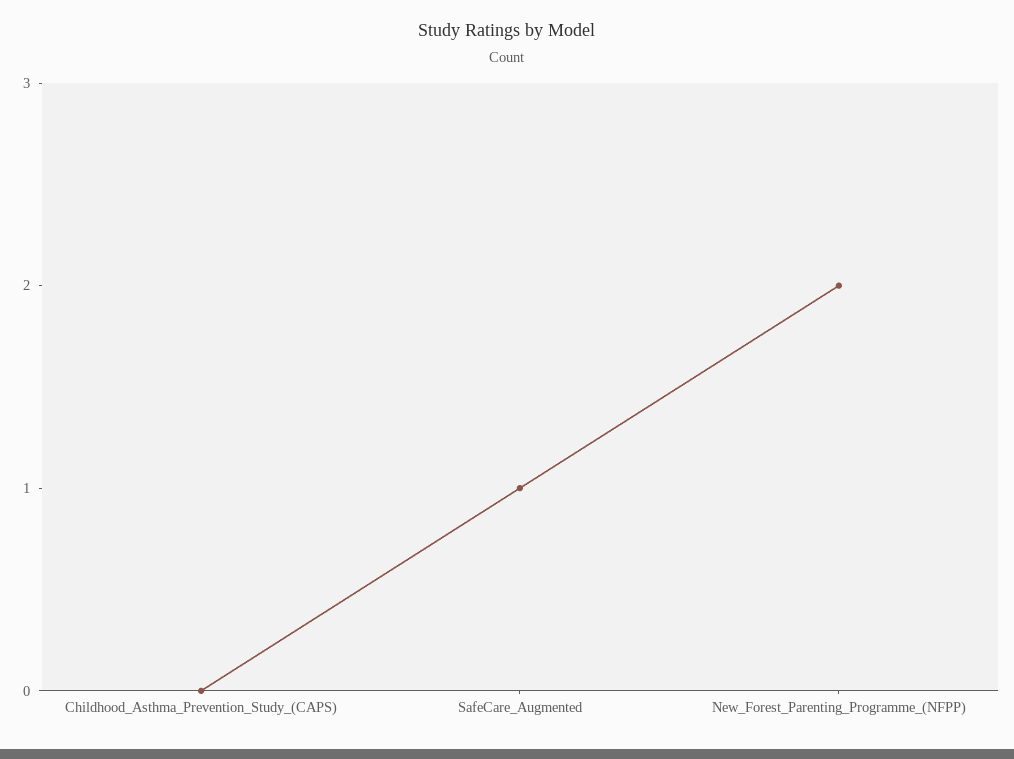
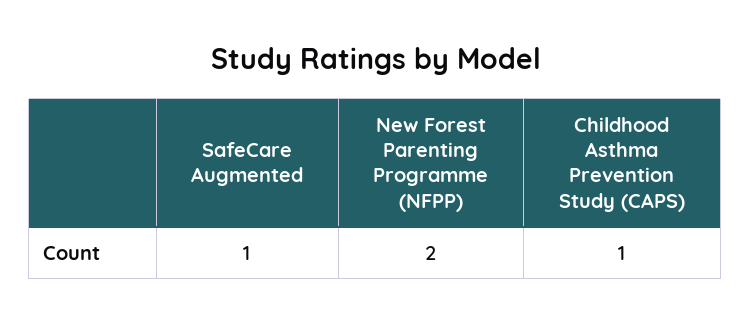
Childhood_Asthma_Prevention_Study_(CAPS): 0 -> 1

